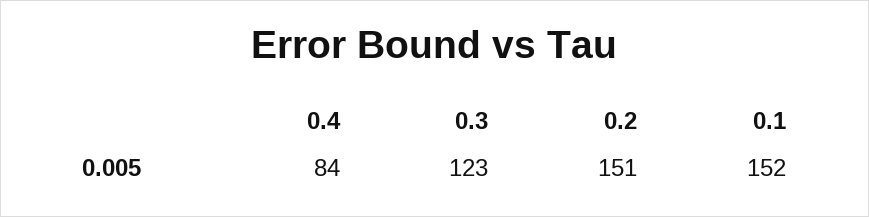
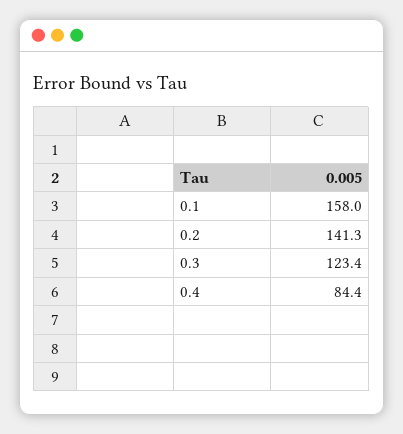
0.2: 151 -> 141.3
0.1: 152 -> 158

